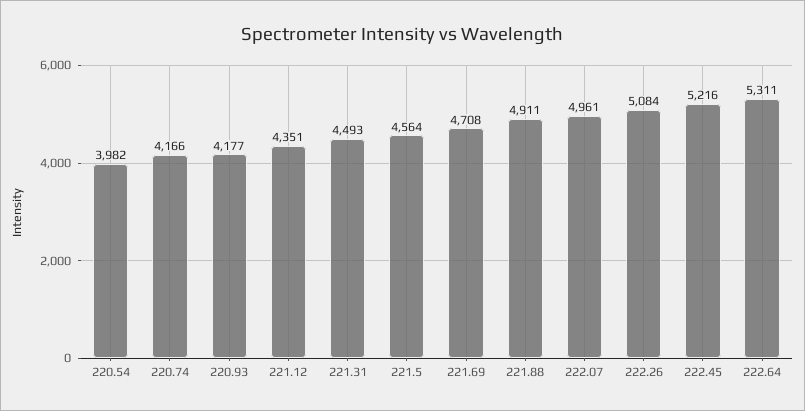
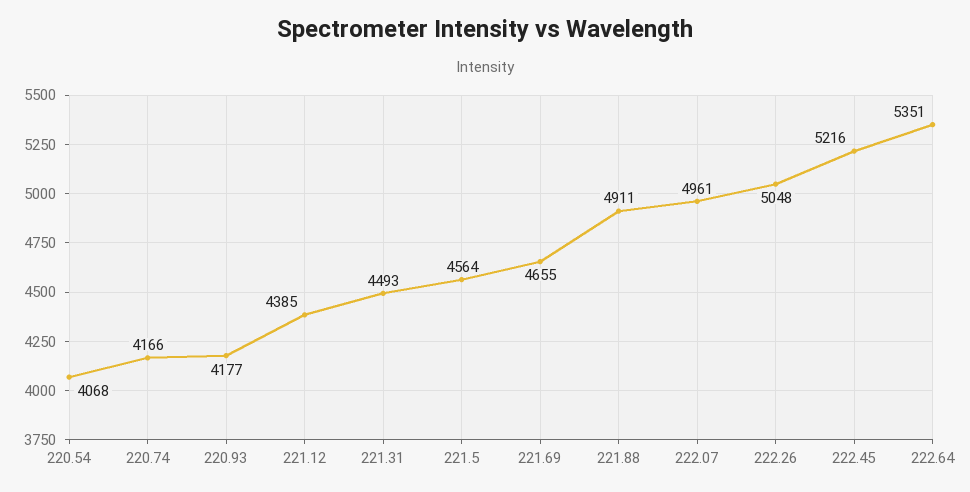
220.54: 3982 -> 4068
221.12: 4351 -> 4385
221.69: 4708 -> 4655
222.26: 5084 -> 5048
222.64: 5311 -> 5351

